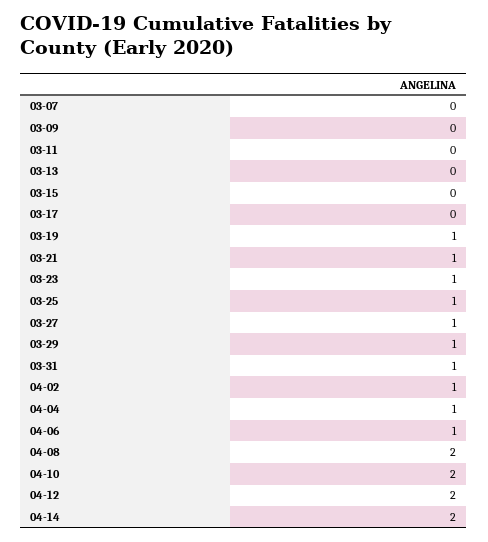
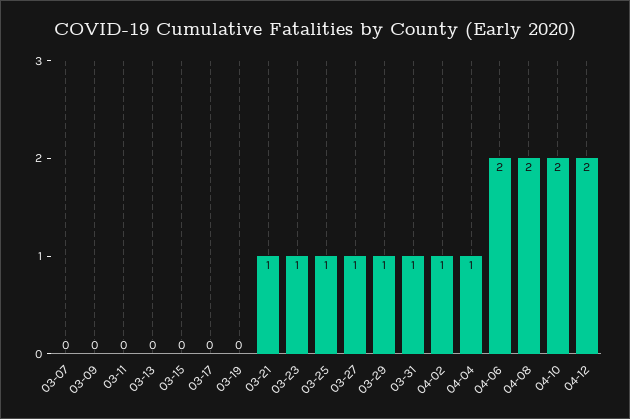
03-19: 1 -> 0
04-06: 1 -> 2
04-14: 2 -> none

